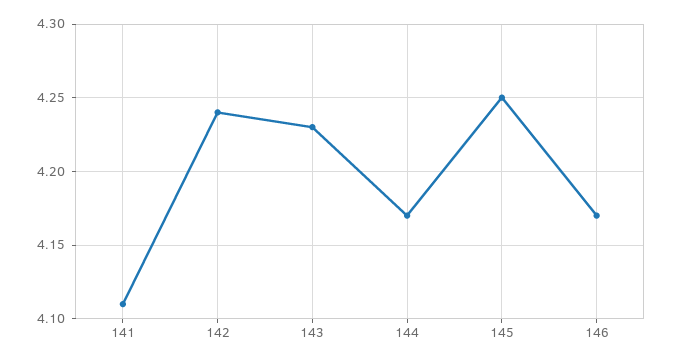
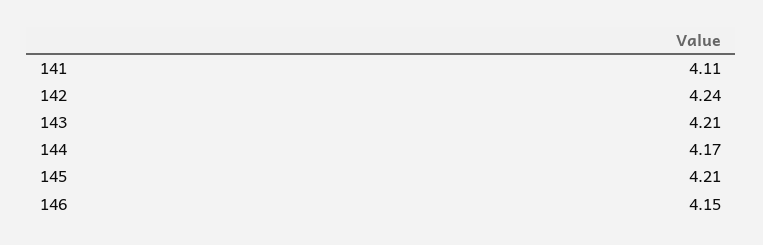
143: 4.23 -> 4.21
145: 4.25 -> 4.21
146: 4.17 -> 4.15

